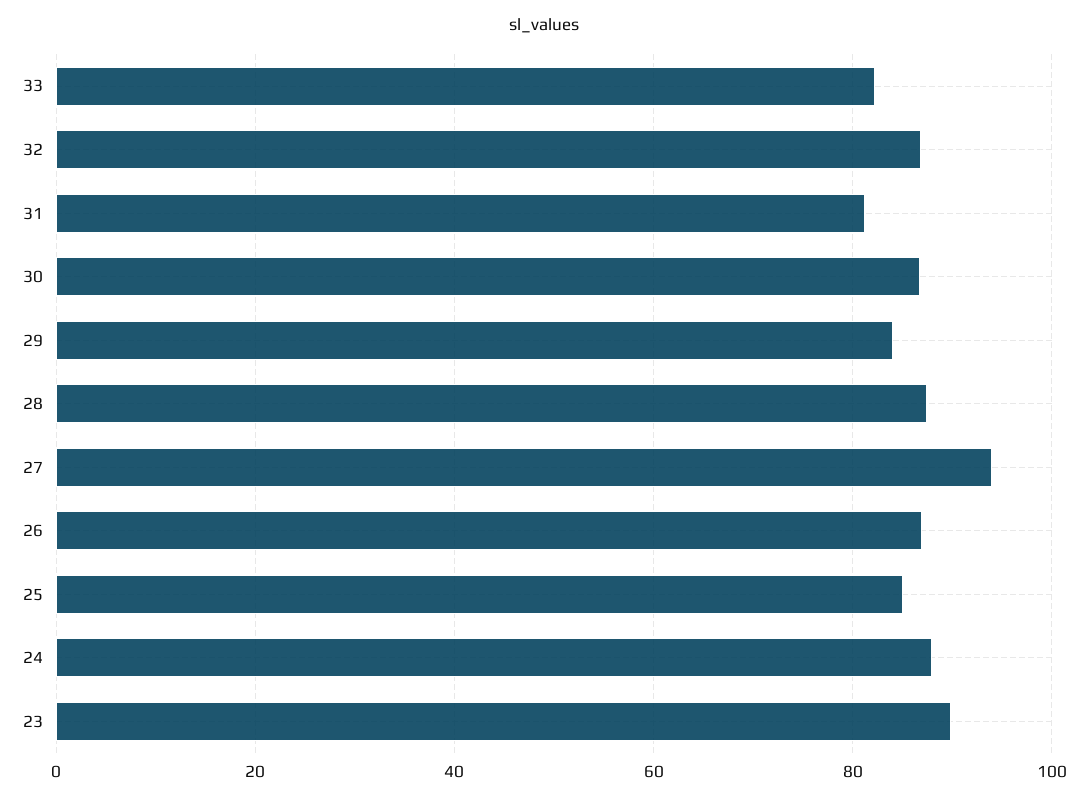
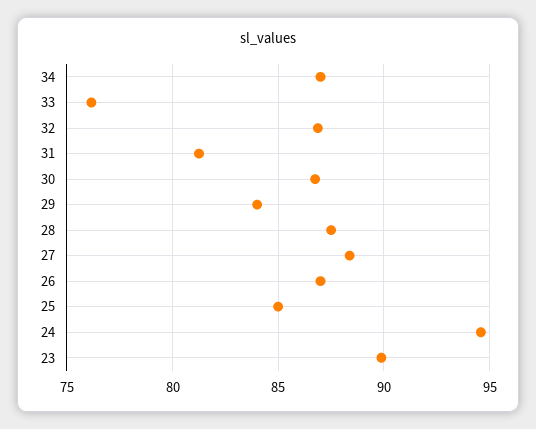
33: 82 -> 76
27: 94 -> 88.5
24: 88 -> 94.5
34: none -> 87

